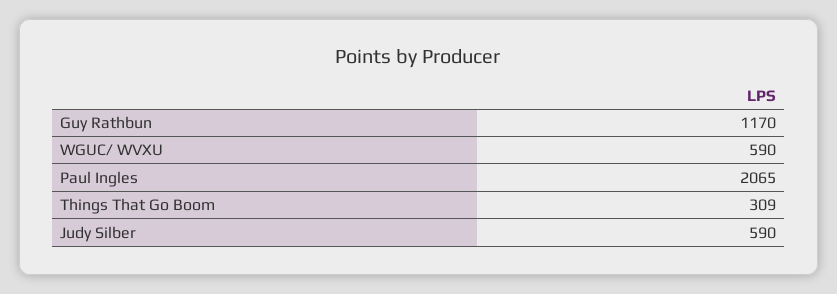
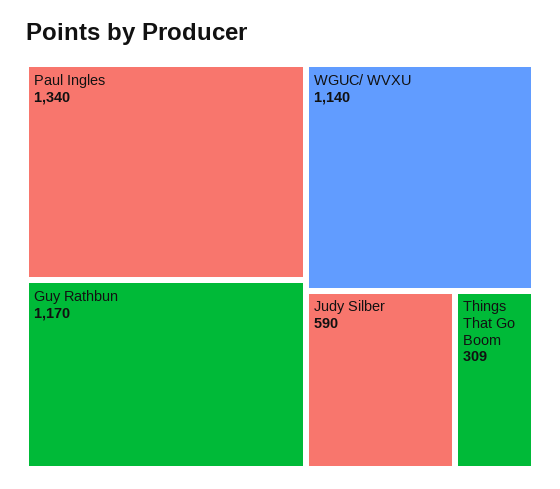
WGUC/ WVXU: 590 -> 1140
Paul Ingles: 2065 -> 1340

